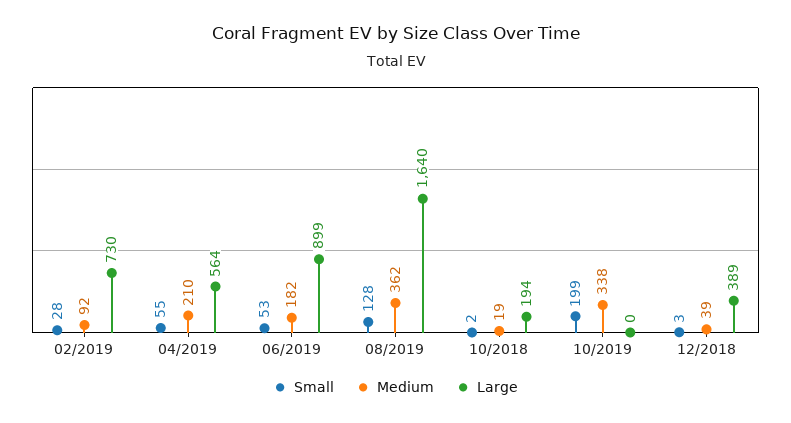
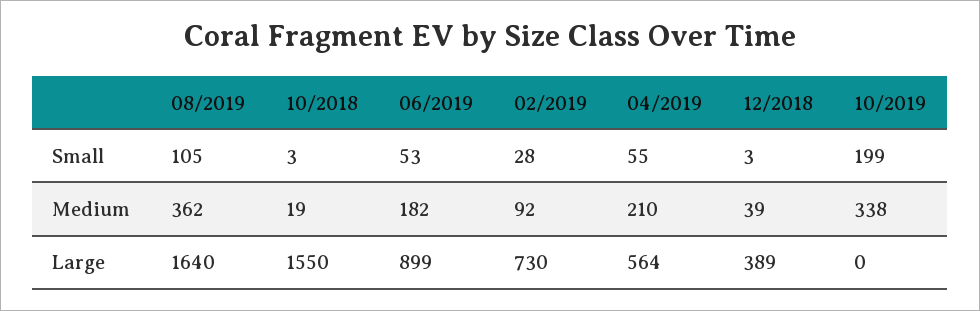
Small, 08/2019: 128 -> 105
Small, 10/2018: 2 -> 3
Large, 10/2018: 194 -> 1550

